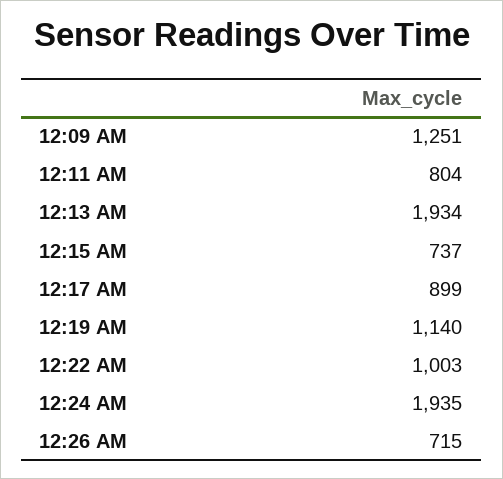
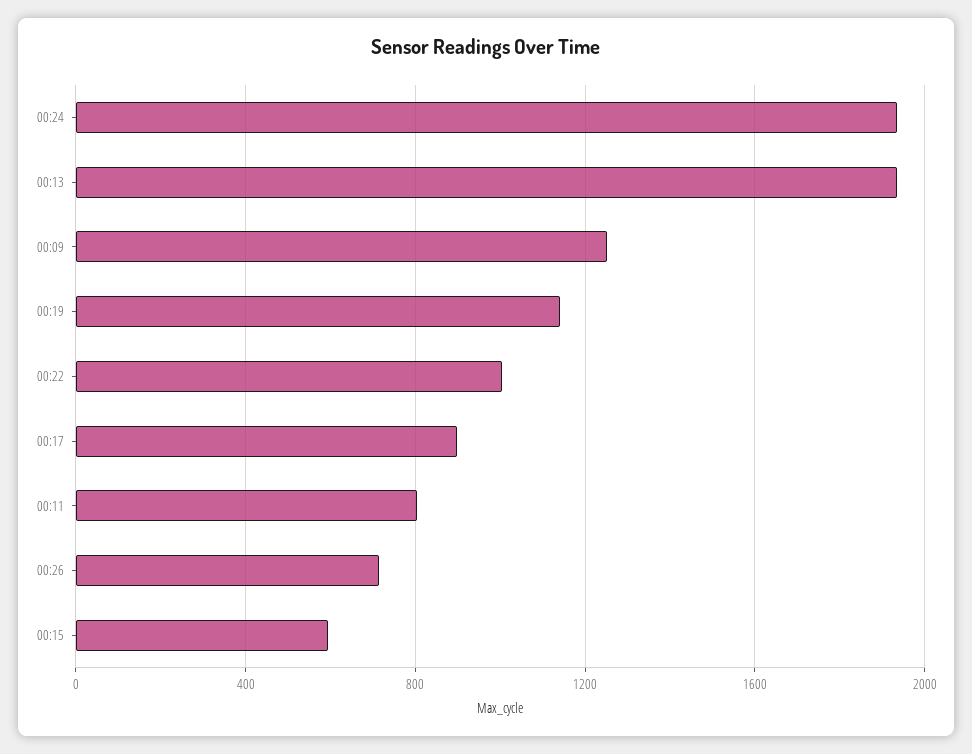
12:15 AM: 737 -> 600

